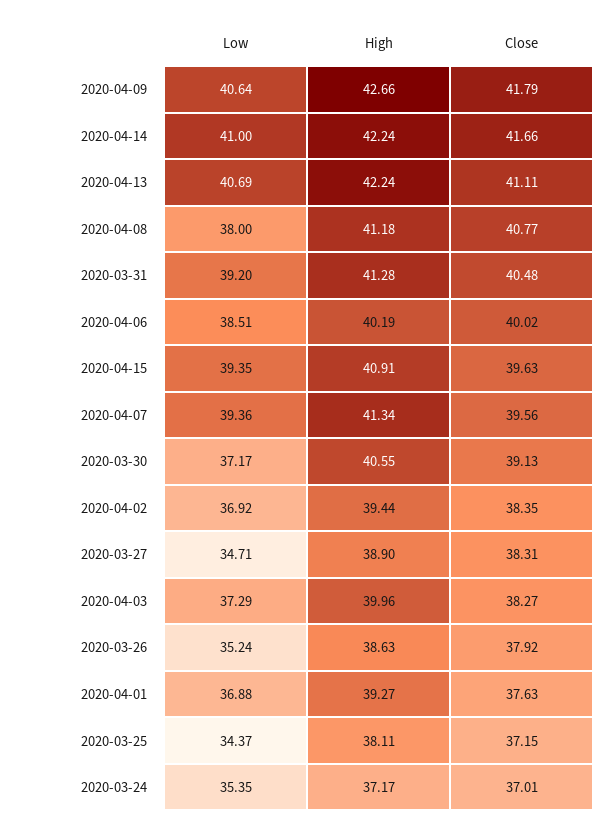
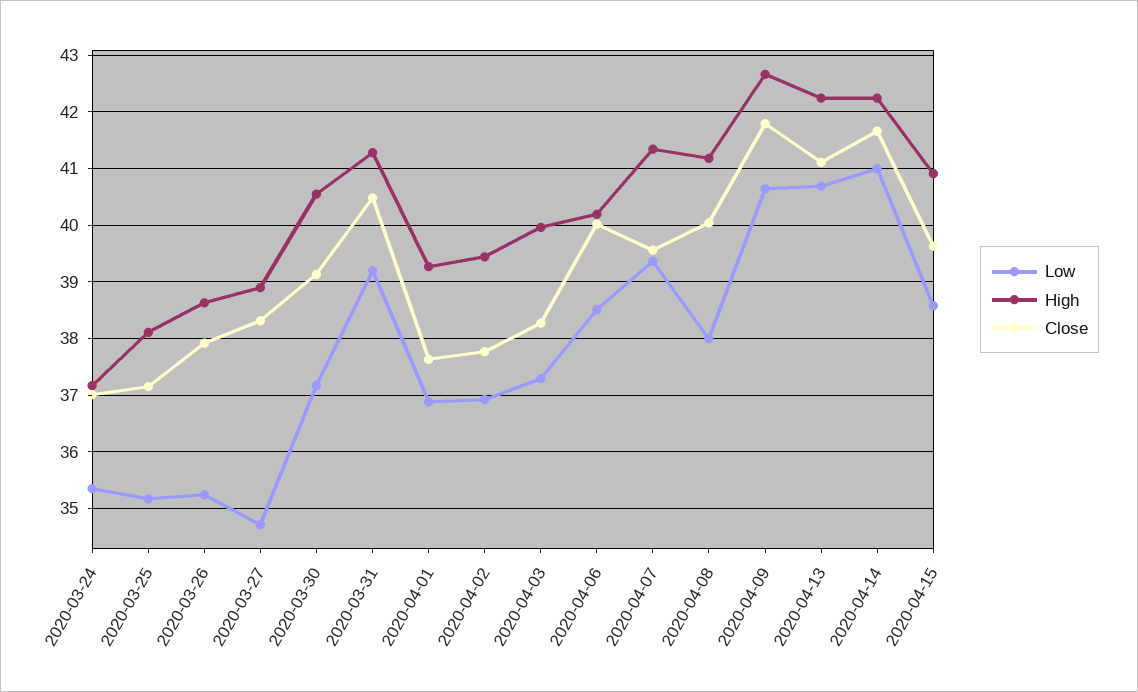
Close, 2020-04-08: 40.77 -> 40
Low, 2020-04-15: 39.35 -> 38.6
Close, 2020-04-02: 38.35 -> 37.8
Low, 2020-03-25: 34.37 -> 35.2

